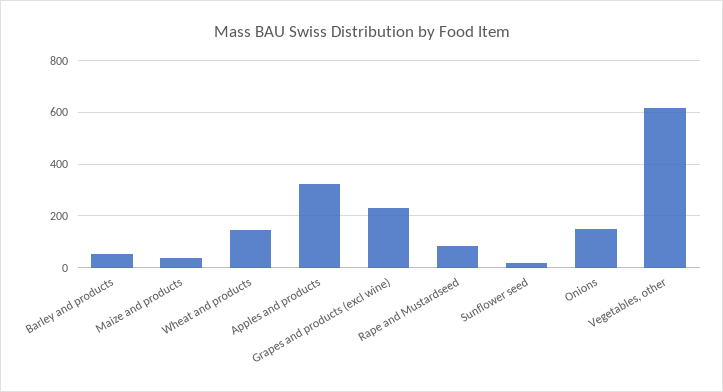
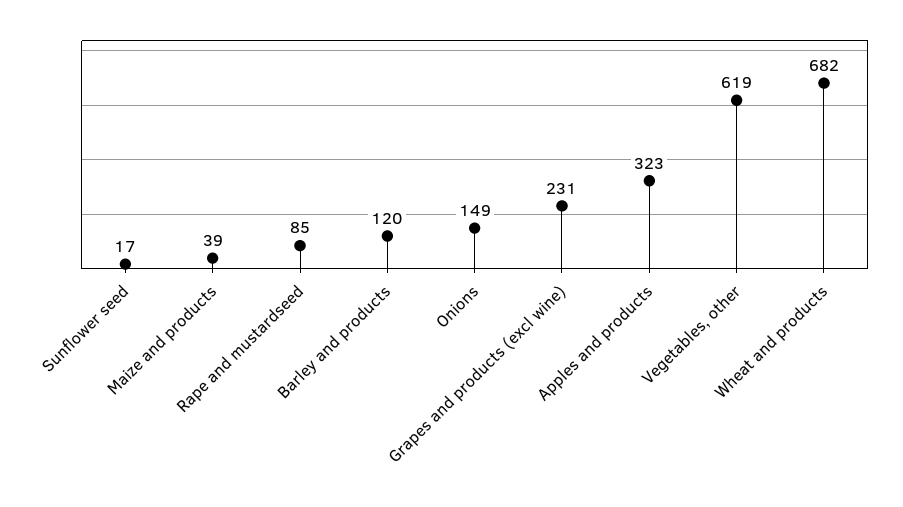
Barley and products: 50 -> 120
Wheat and products: 150 -> 682

